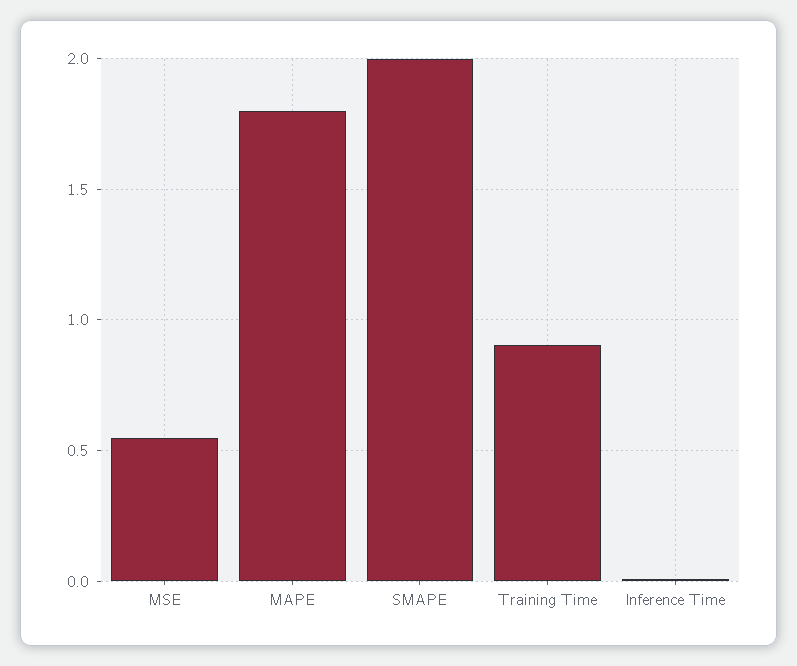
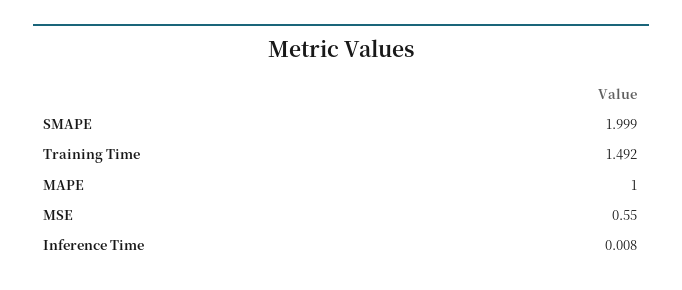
MAPE: 1.8 -> 1
Training Time: 0.9 -> 1.492

